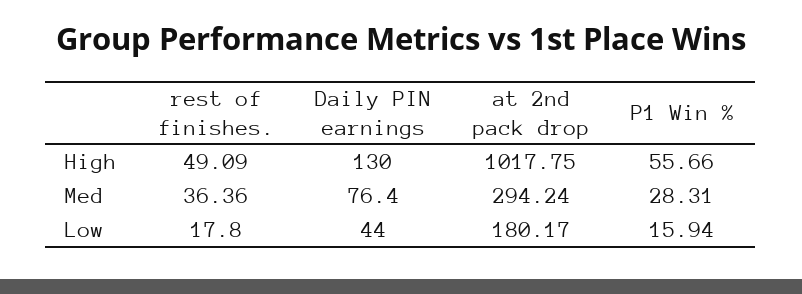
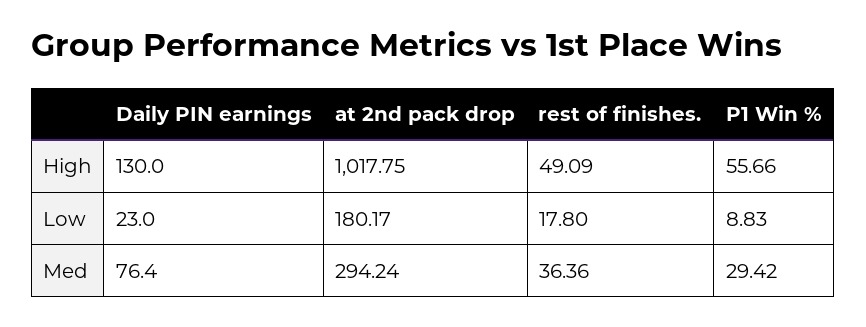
P1 Win %, Med: 28.31 -> 29.42
Daily PIN earnings, Low: 44 -> 23
P1 Win %, Low: 15.94 -> 8.83

